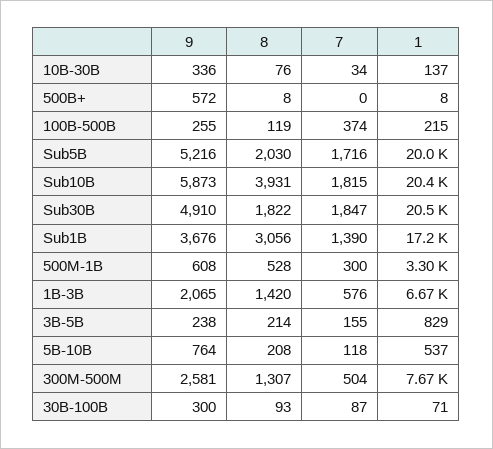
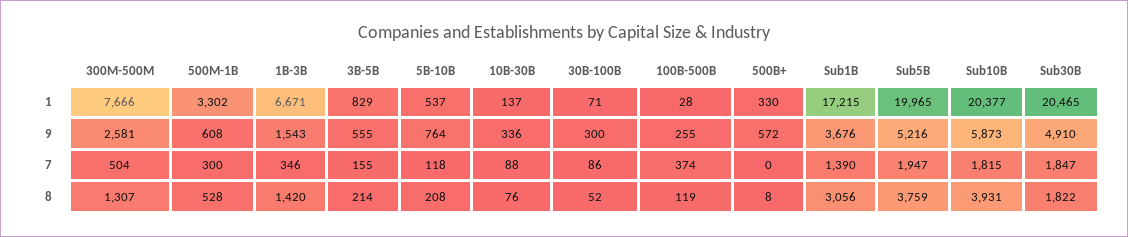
7, 10B-30B: 34 -> 88
1, 500B+: 8 -> 330
1, 100B-500B: 215 -> 28
8, Sub5B: 2030 -> 3759
7, Sub5B: 1716 -> 1947
9, 1B-3B: 2065 -> 1543
7, 1B-3B: 576 -> 346
9, 3B-5B: 238 -> 555
8, 30B-100B: 93 -> 52
7, 30B-100B: 87 -> 86

